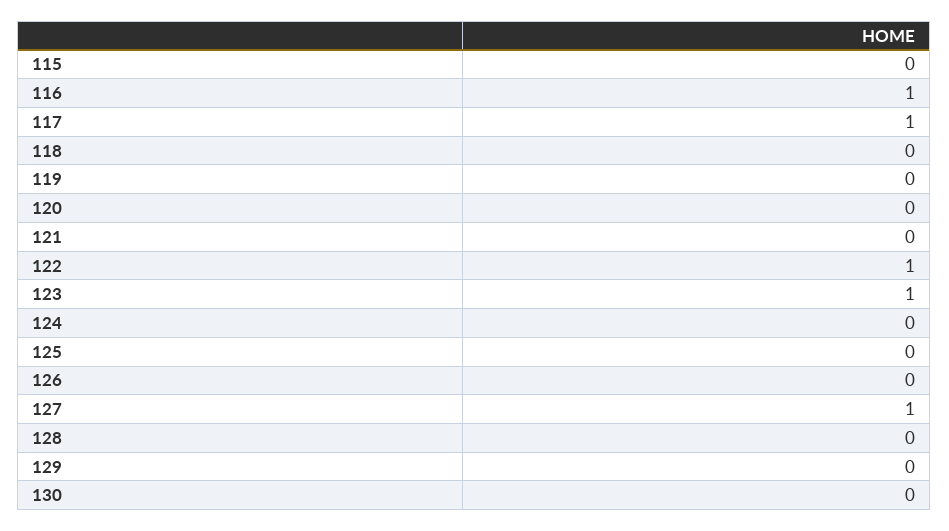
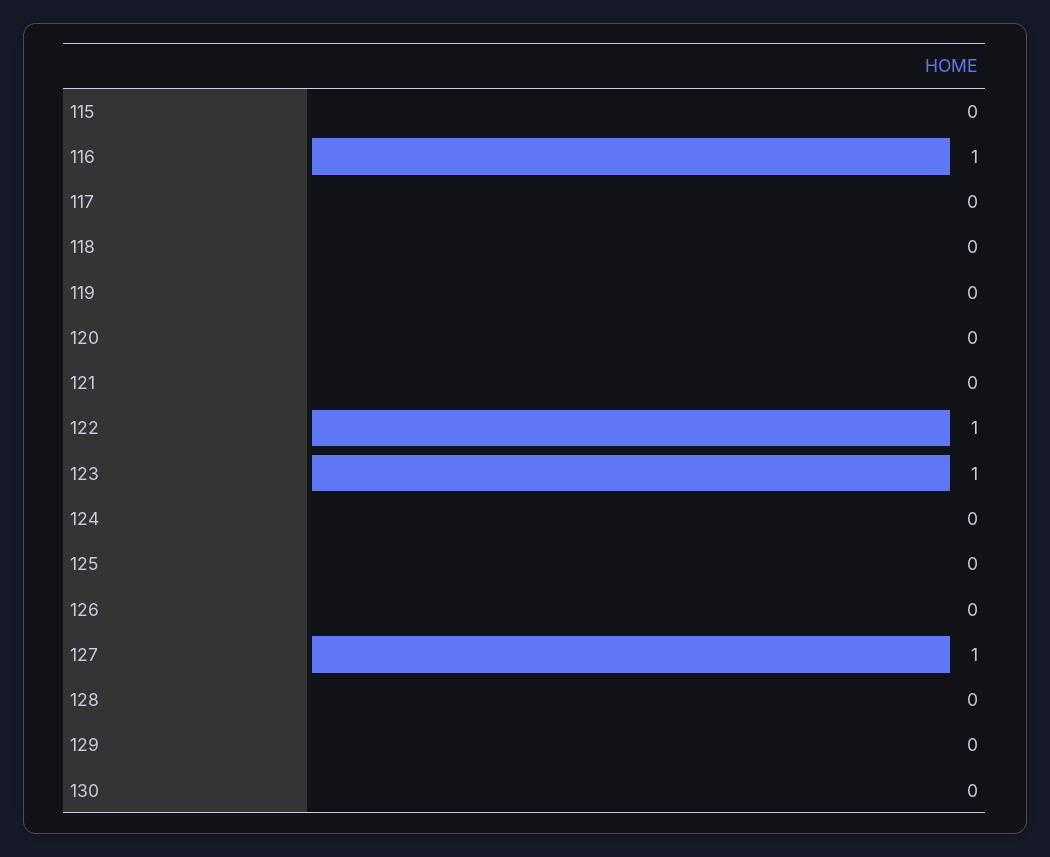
117: 1 -> 0

